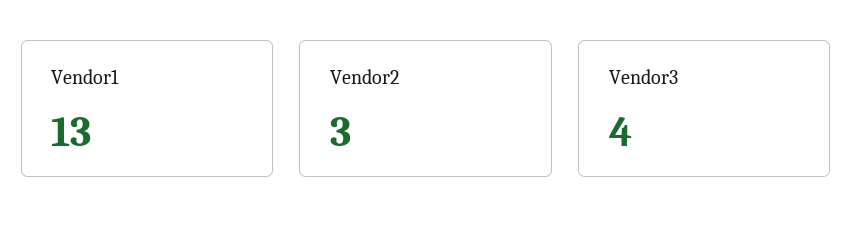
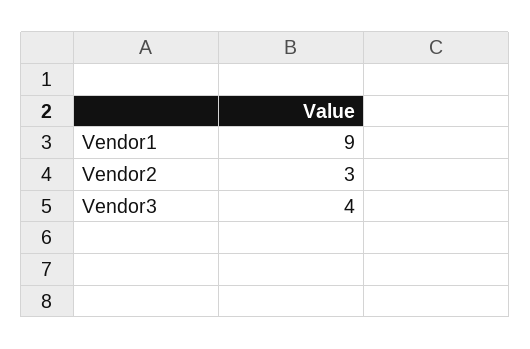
Vendor1: 13 -> 9

